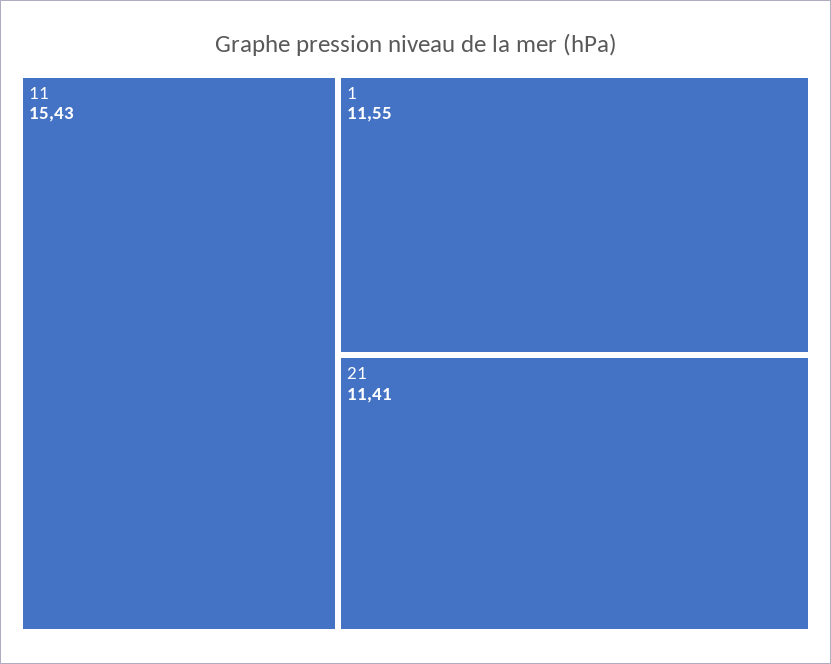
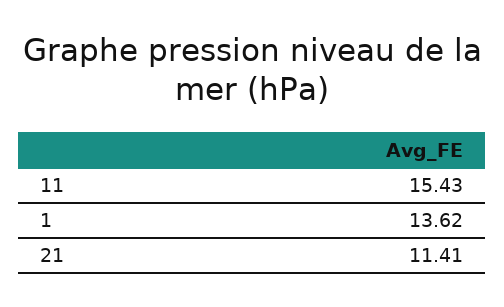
1: 11.55 -> 13.62

